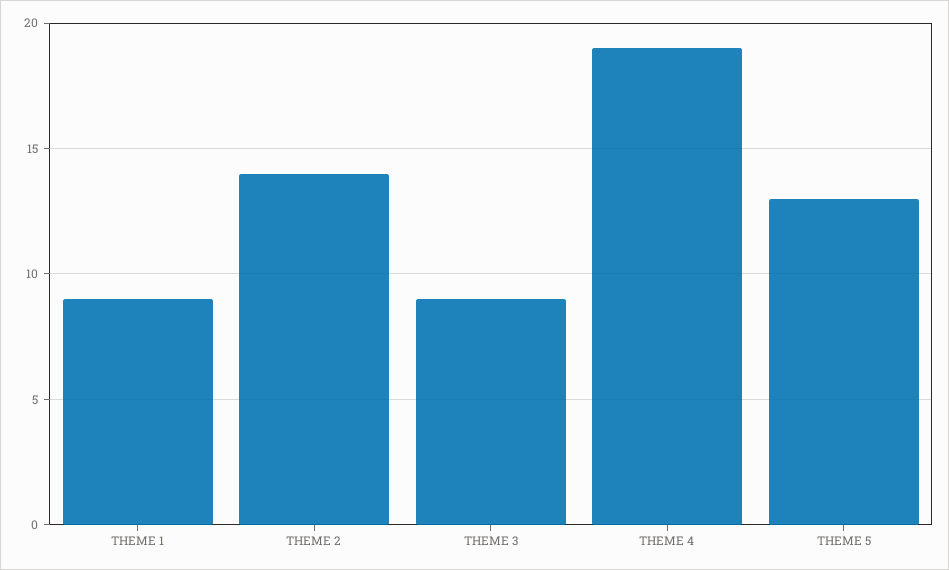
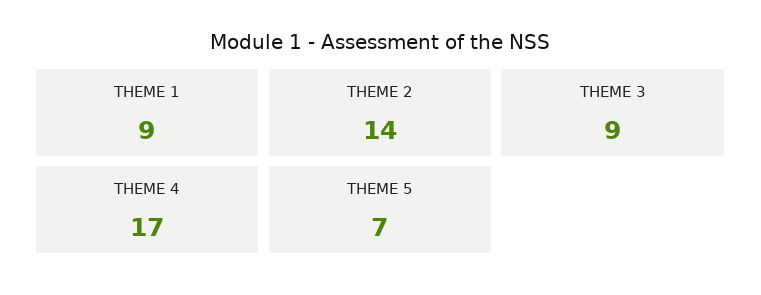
THEME 4: 19 -> 17
THEME 5: 13 -> 7

